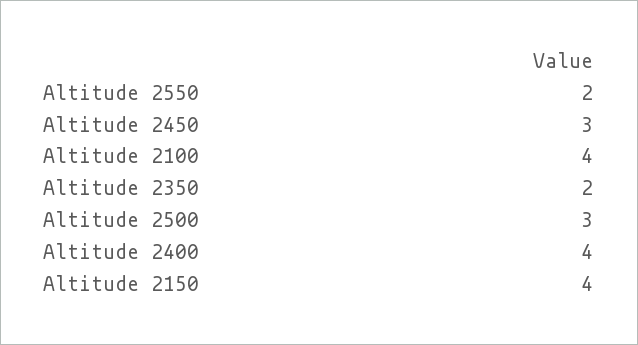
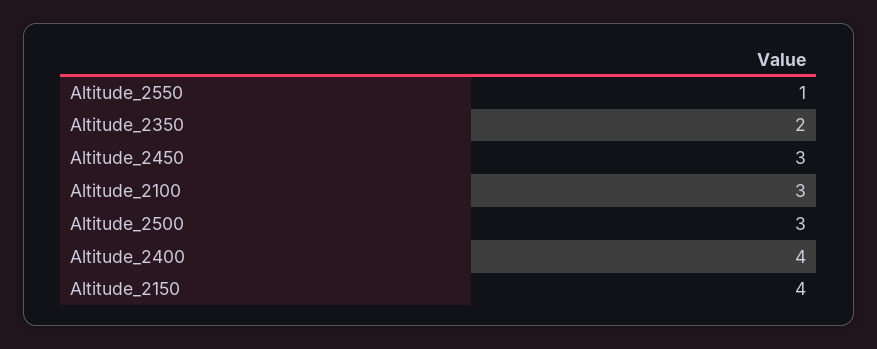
Altitude 2550: 2 -> 1
Altitude 2100: 4 -> 3

